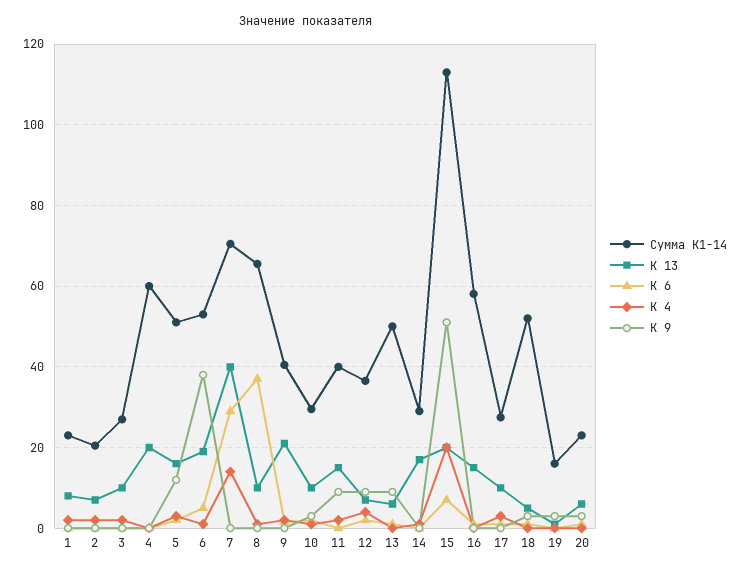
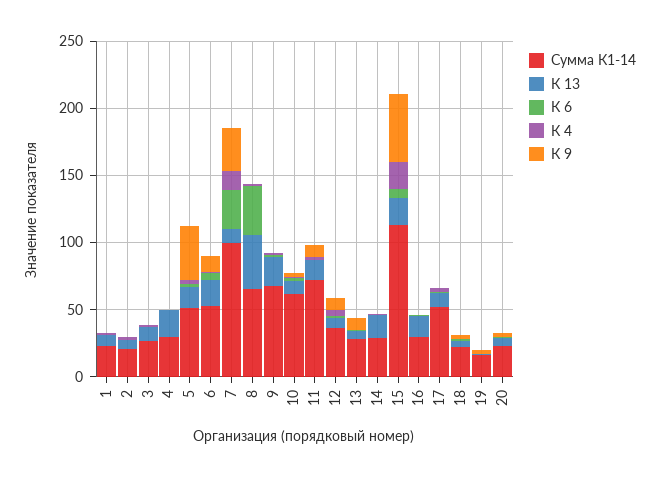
Сумма К1-14, 4: 60 -> 30
К 9, 5: 12 -> 40
К 9, 6: 38 -> 10
Сумма К1-14, 7: 70 -> 100
К 13, 7: 40 -> 10
К 9, 7: 0 -> 30
К 13, 8: 10 -> 40
Сумма К1-14, 9: 40 -> 70
Сумма К1-14, 10: 30 -> 60
Сумма К1-14, 11: 40 -> 70
Сумма К1-14, 13: 50 -> 30
Сумма К1-14, 16: 58 -> 30
Сумма К1-14, 17: 28 -> 50
Сумма К1-14, 18: 52 -> 20

